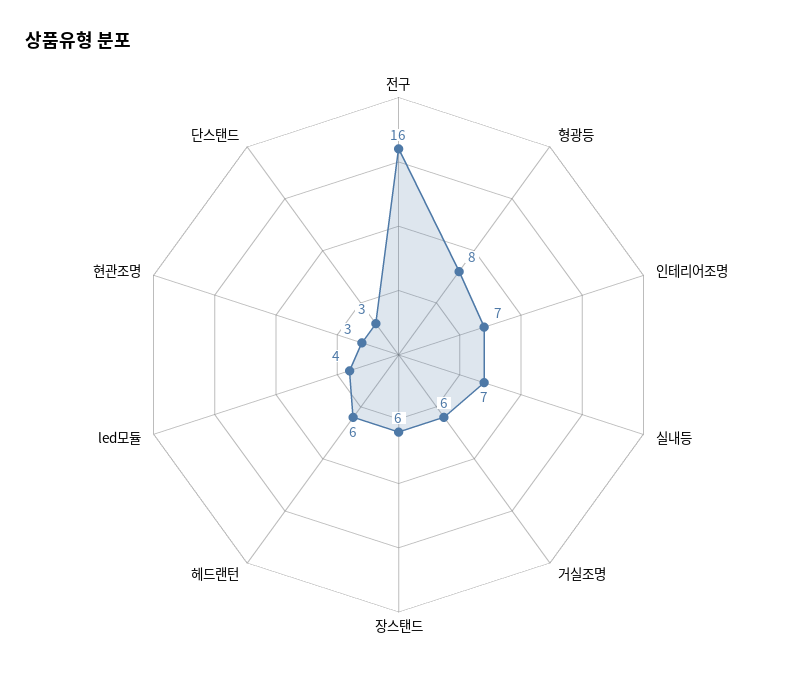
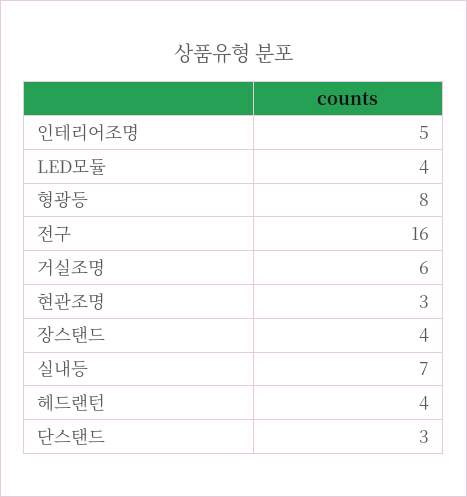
인테리어조명: 7 -> 5
장스탠드: 6 -> 4
헤드랜턴: 6 -> 4

